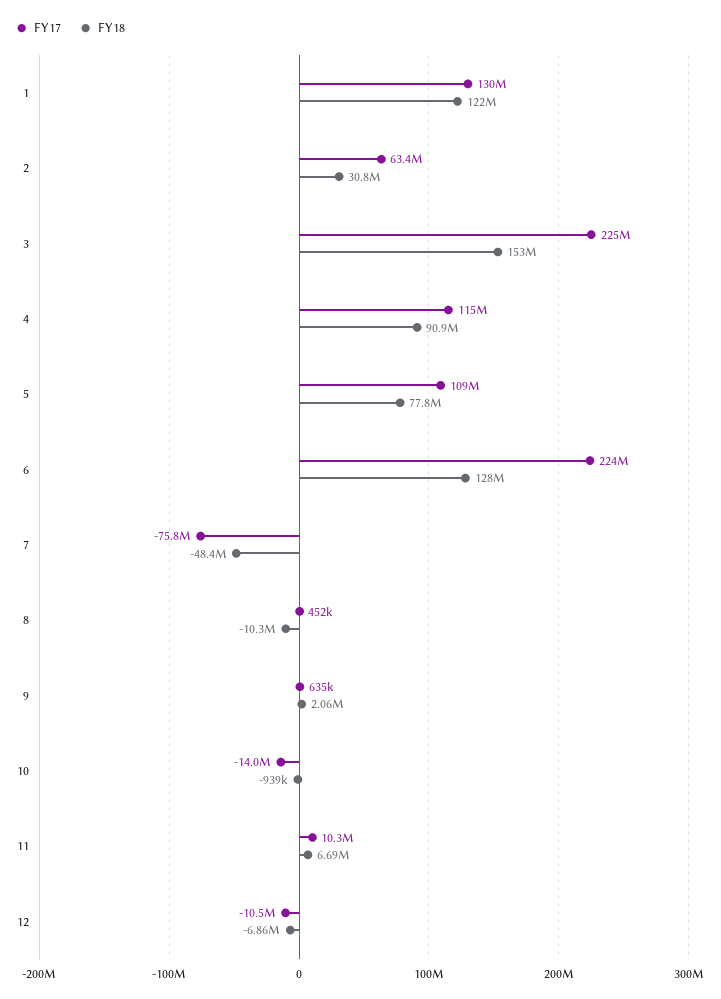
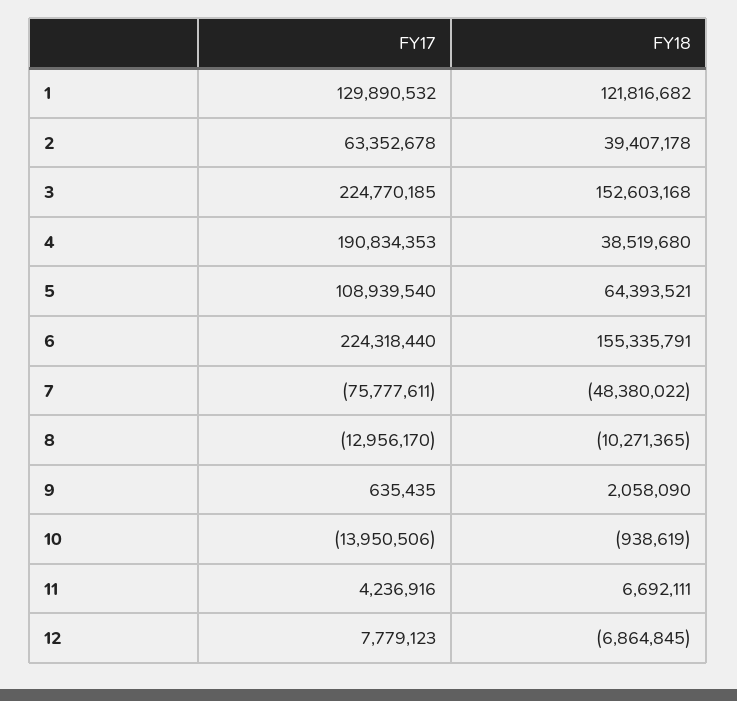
FY18, 2: 30800000 -> 39407178
FY17, 4: 115000000 -> 190834353
FY18, 4: 90900000 -> 38519680
FY18, 5: 77800000 -> 64393521
FY18, 6: 128000000 -> 155335791
FY17, 8: 452000 -> -12956170
FY17, 11: 10300000 -> 4236916
FY17, 12: -10500000 -> 7779123

